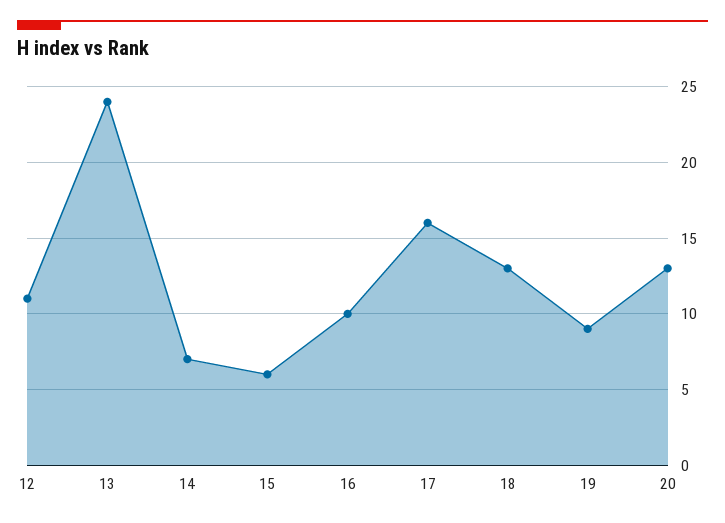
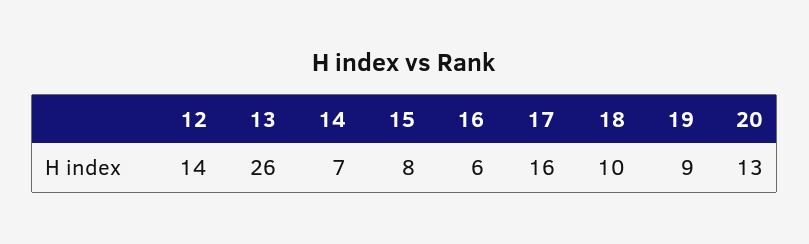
12: 11 -> 14
13: 24 -> 26
15: 6 -> 8
16: 10 -> 6
18: 13 -> 10

